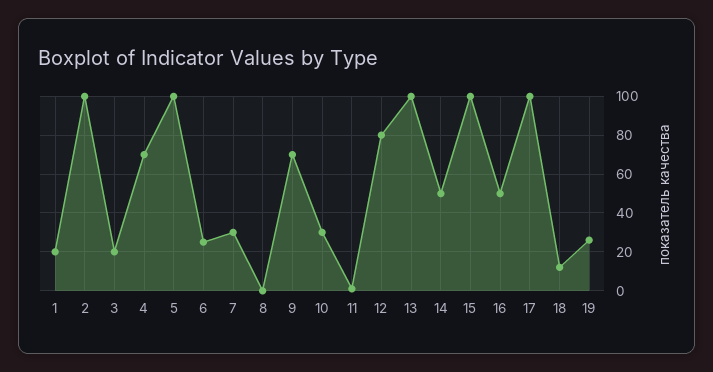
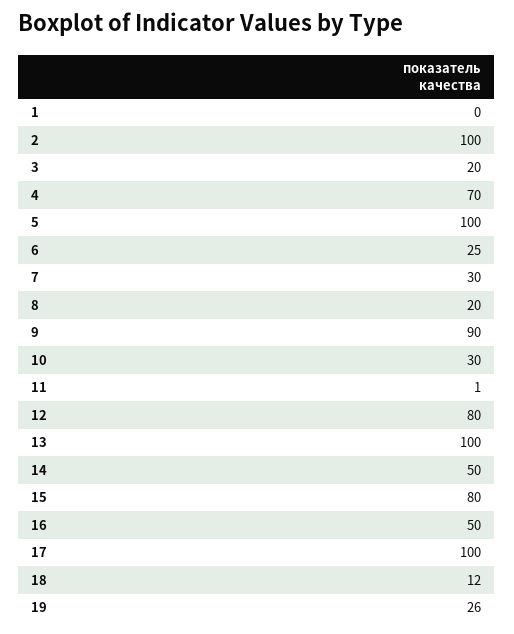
1: 20 -> 0
8: 0 -> 20
9: 70 -> 90
15: 100 -> 80

